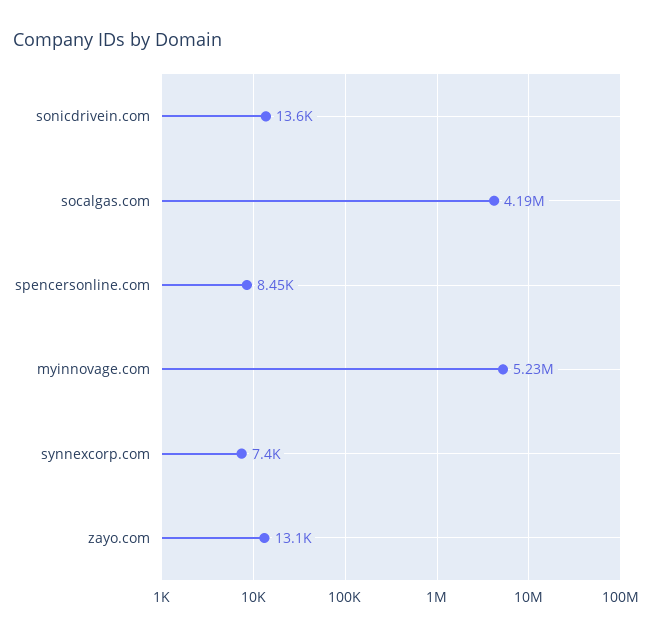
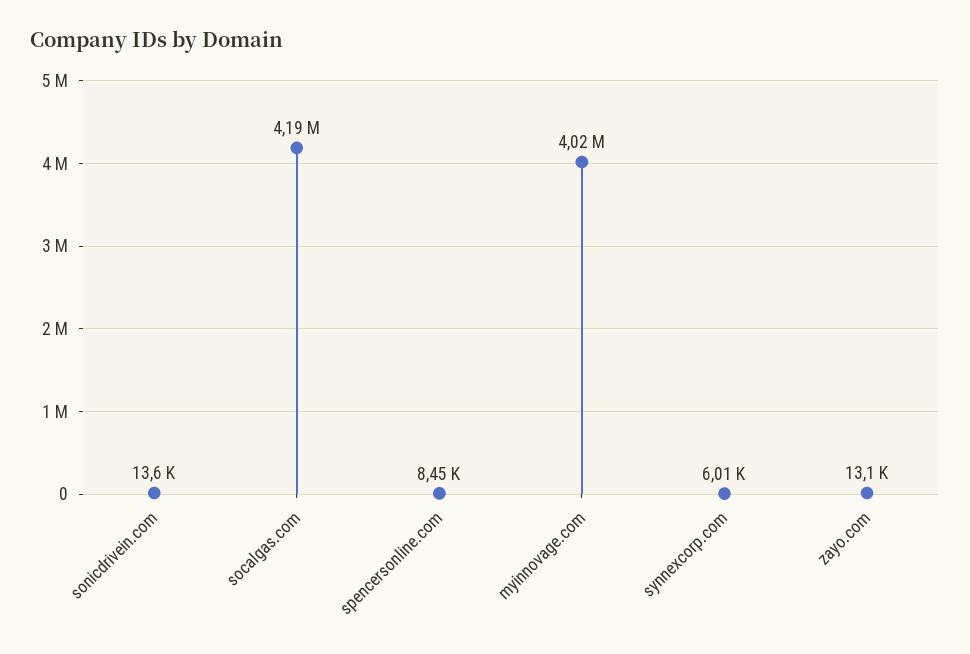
myinnovage.com: 5230000 -> 4020000
synnexcorp.com: 7400 -> 6010

